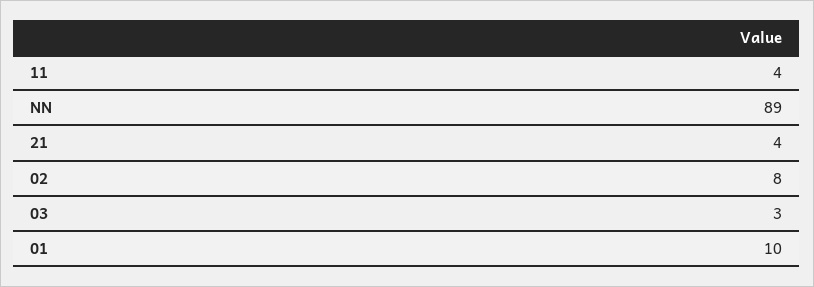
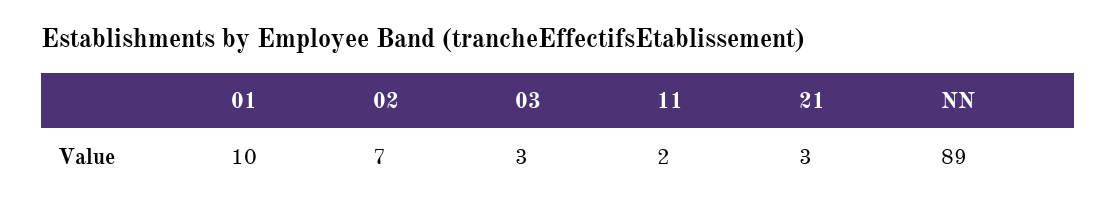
11: 4 -> 2
21: 4 -> 3
02: 8 -> 7

